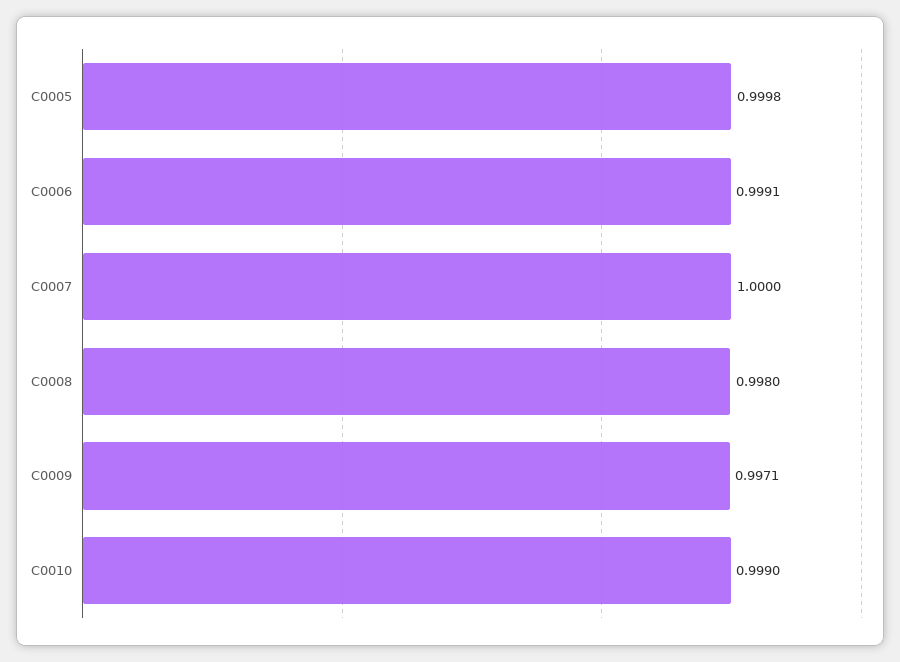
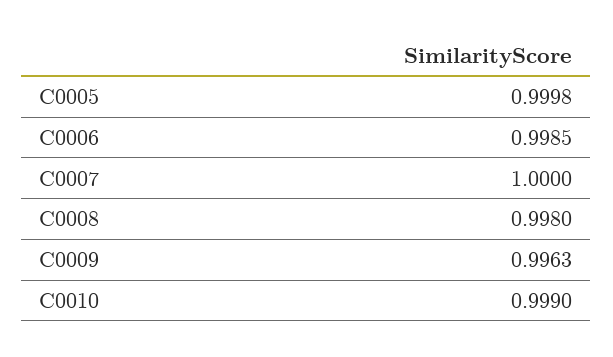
C0006: 0.9991 -> 0.9985
C0009: 0.9971 -> 0.9963

